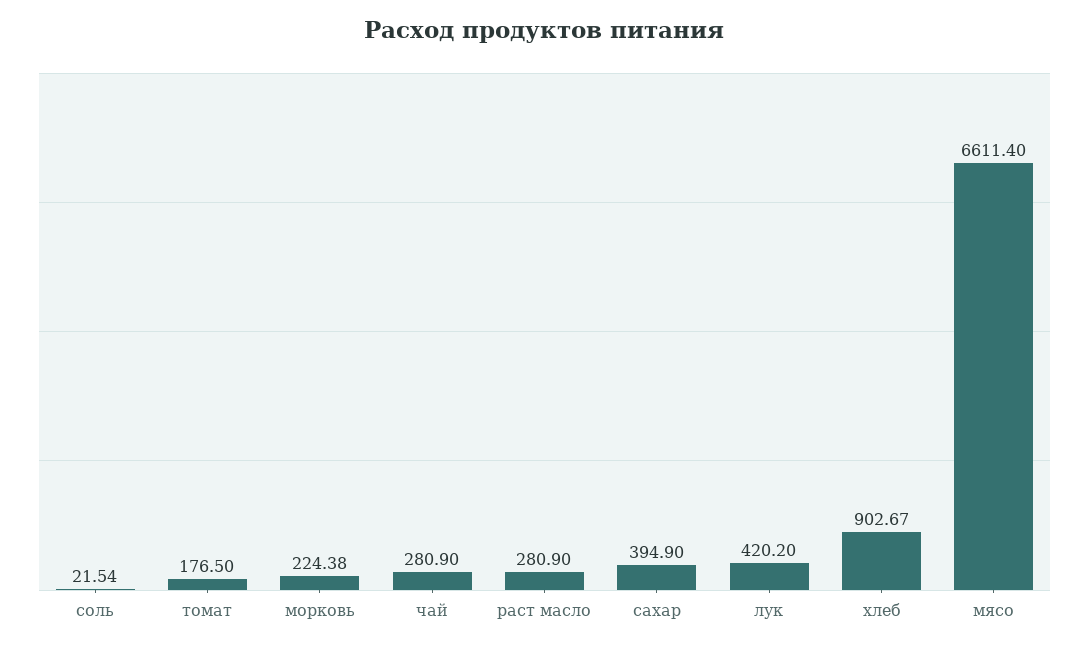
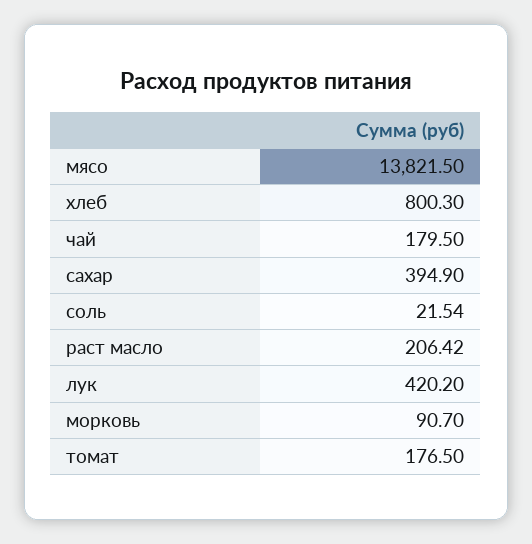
морковь: 224.38 -> 90.7
чай: 280.9 -> 179.5
раст масло: 280.9 -> 206.42
хлеб: 902.67 -> 800.3
мясо: 6611.4 -> 13821.5

